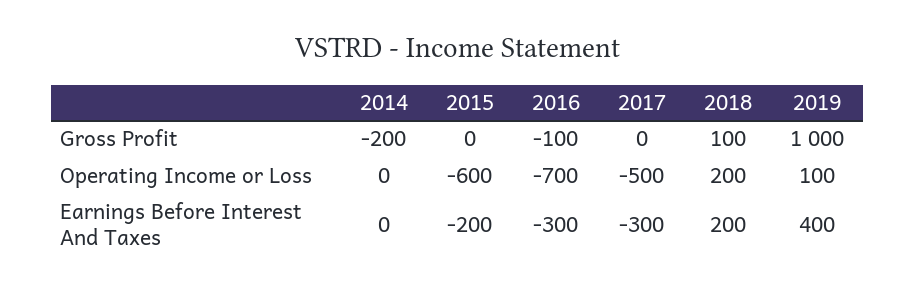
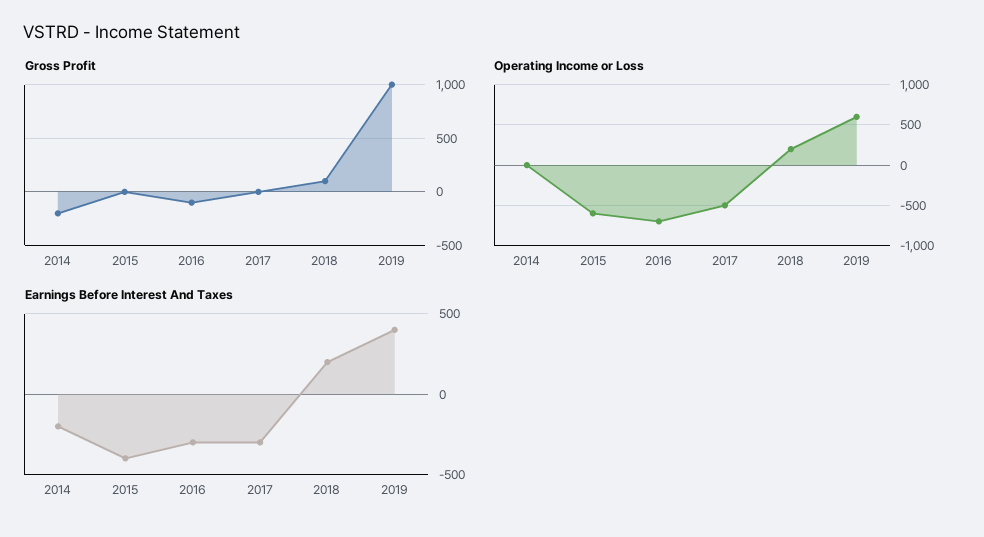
Operating Income or Loss, 2019: 100 -> 600
Earnings Before Interest And Taxes, 2014: 0 -> -200
Earnings Before Interest And Taxes, 2015: -200 -> -400

